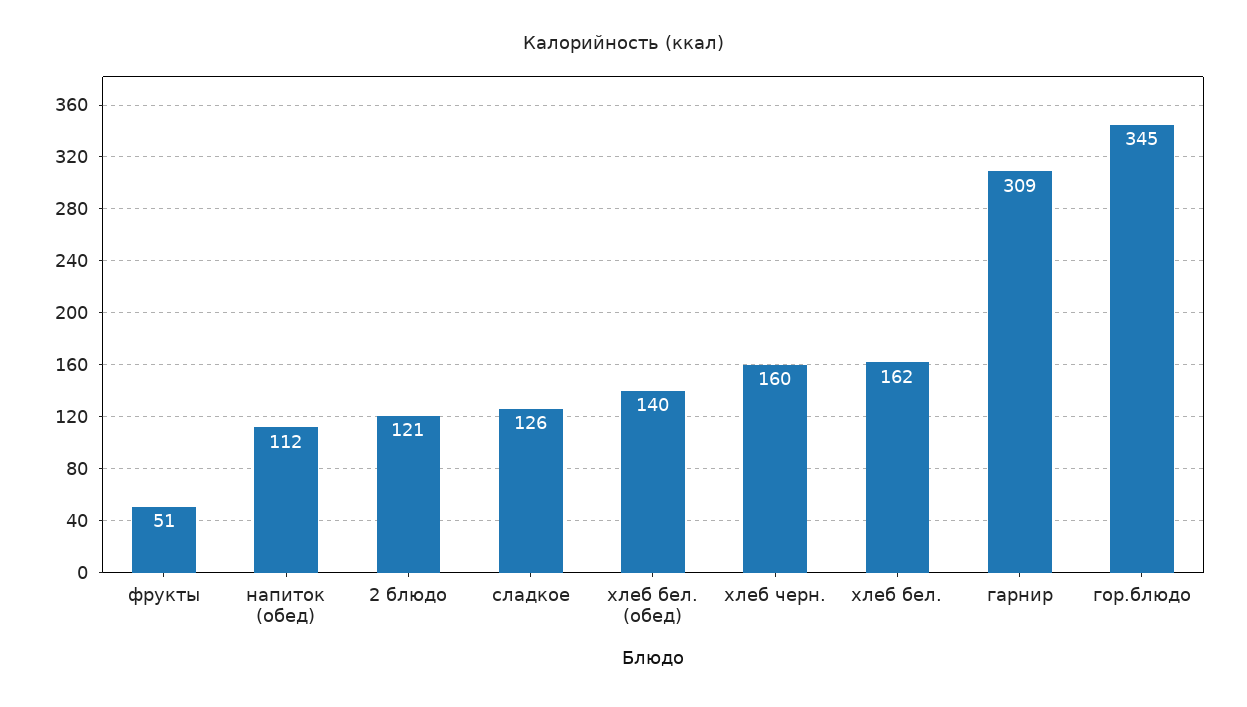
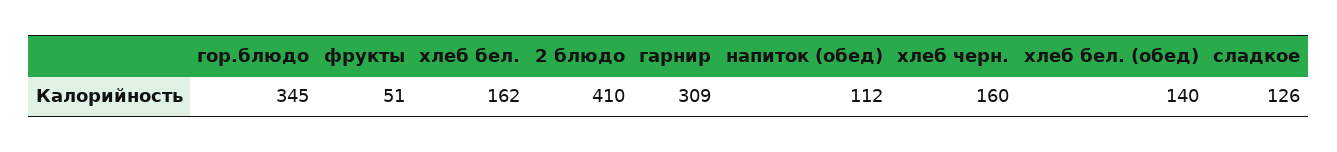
2 блюдо: 121 -> 410

